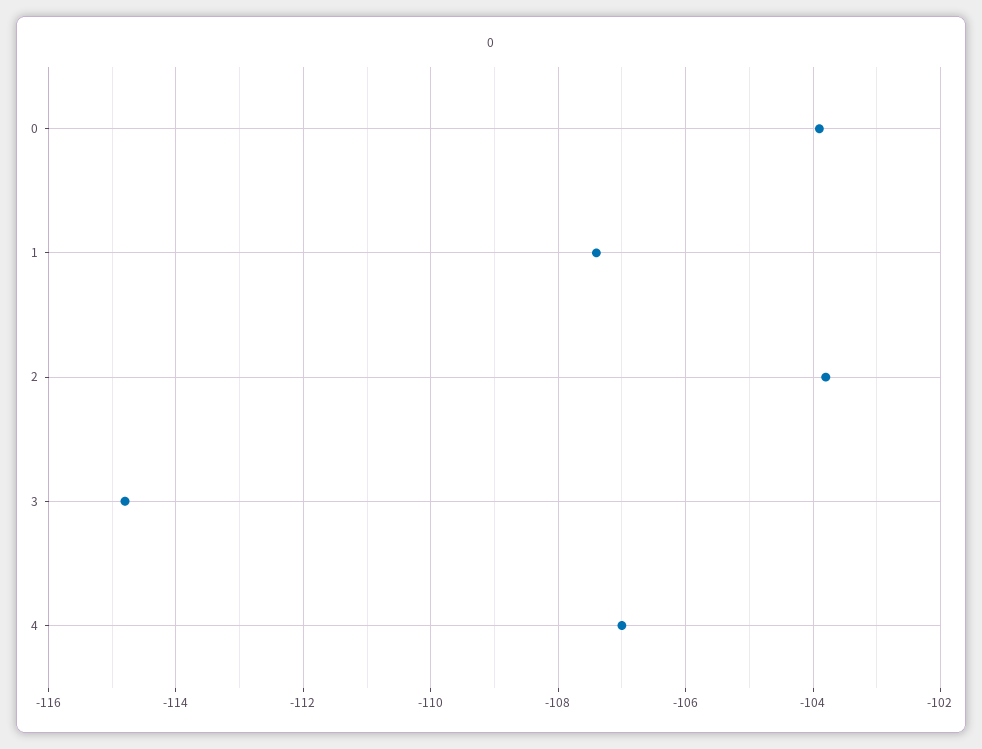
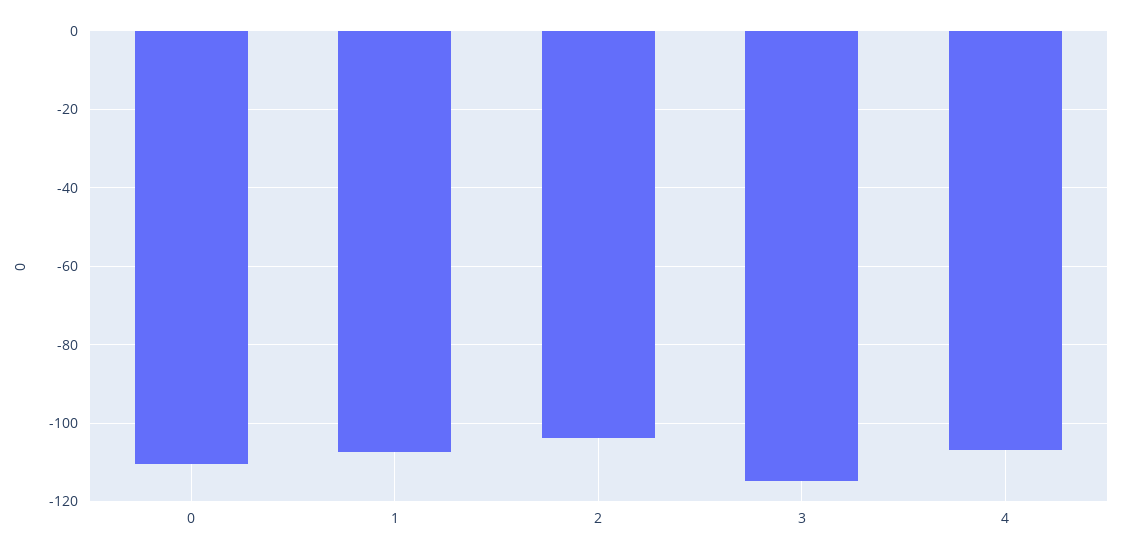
0: -104 -> -110

